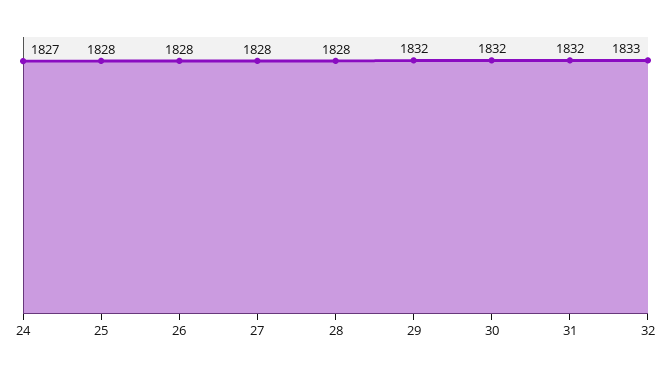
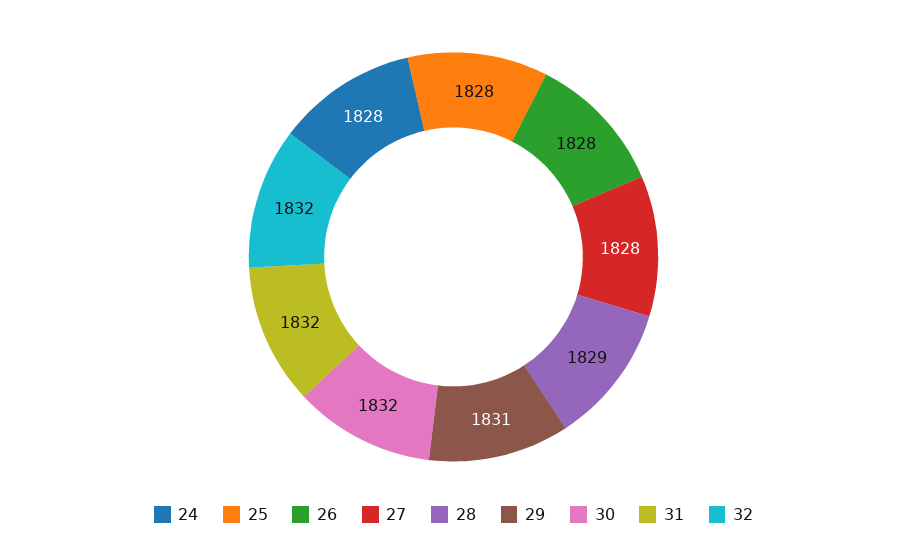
24: 1827 -> 1828
28: 1828 -> 1829
29: 1832 -> 1831
32: 1833 -> 1832

